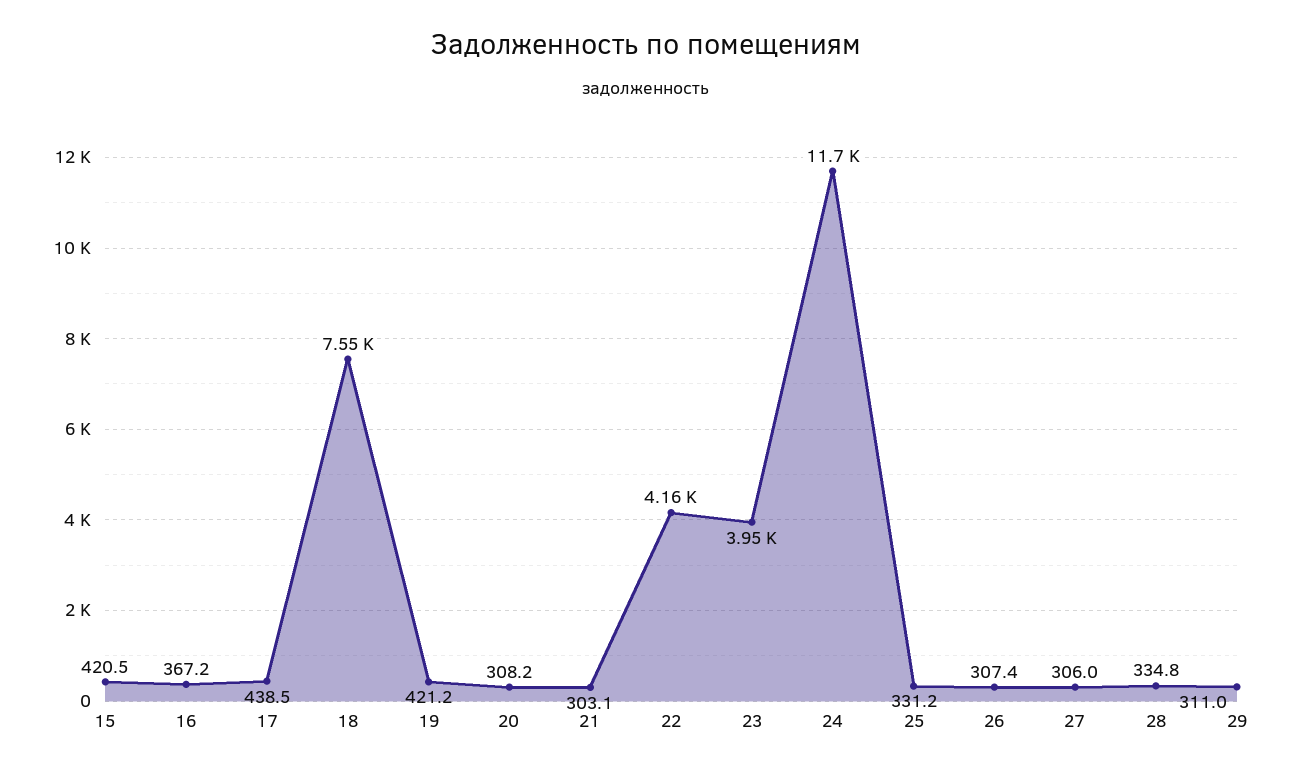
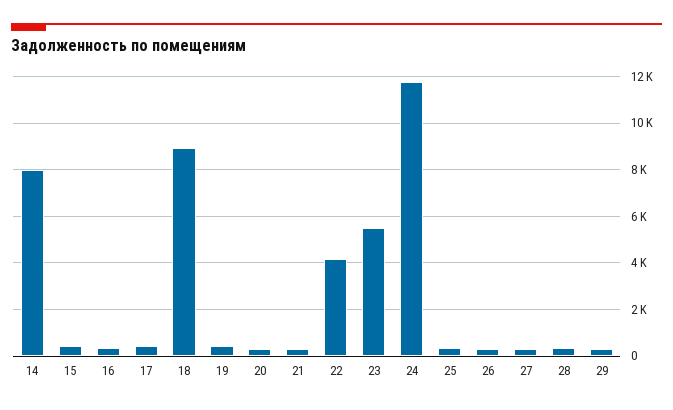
18: 7550 -> 9000
23: 3950 -> 5500
14: none -> 8000

